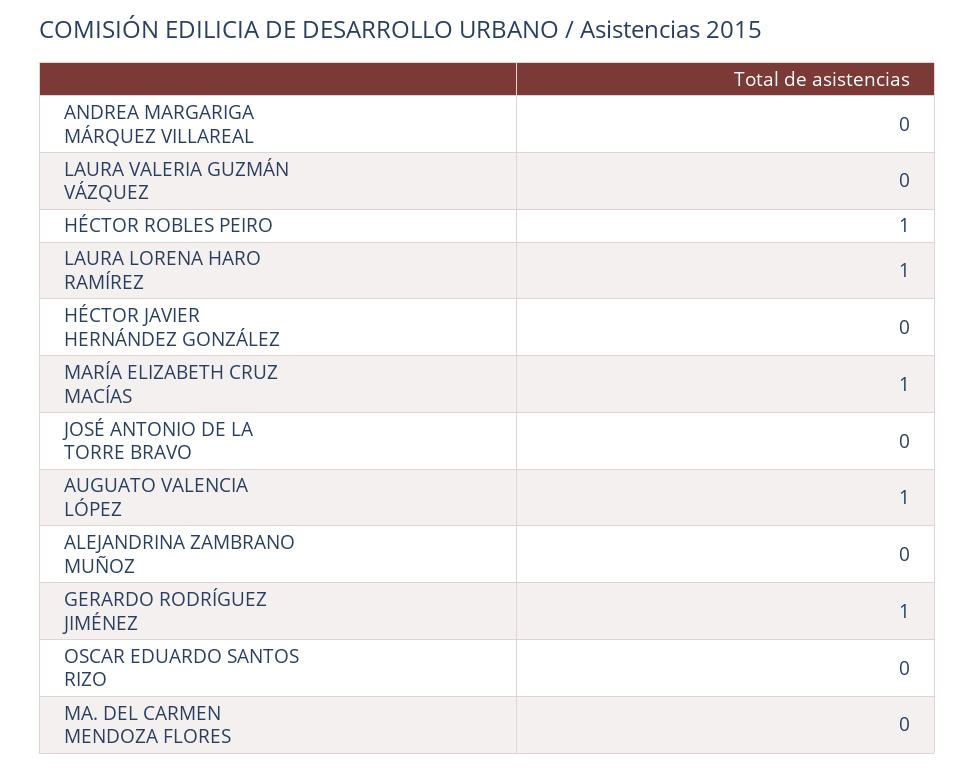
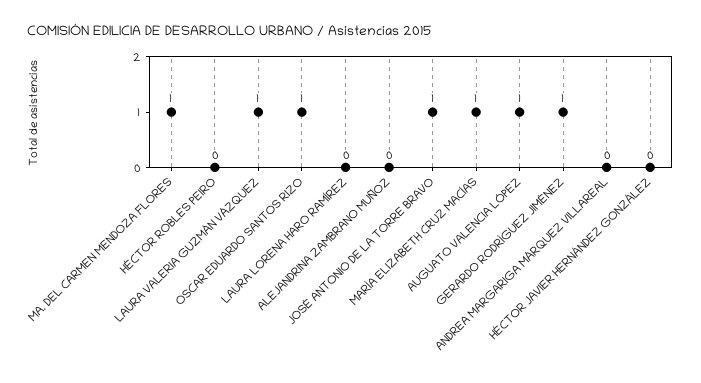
LAURA VALERIA GUZMÁN VÁZQUEZ: 0 -> 1
HÉCTOR ROBLES PEIRO: 1 -> 0
LAURA LORENA HARO RAMÍREZ: 1 -> 0
JOSÉ ANTONIO DE LA TORRE BRAVO: 0 -> 1
OSCAR EDUARDO SANTOS RIZO: 0 -> 1
MA. DEL CARMEN MENDOZA FLORES: 0 -> 1

